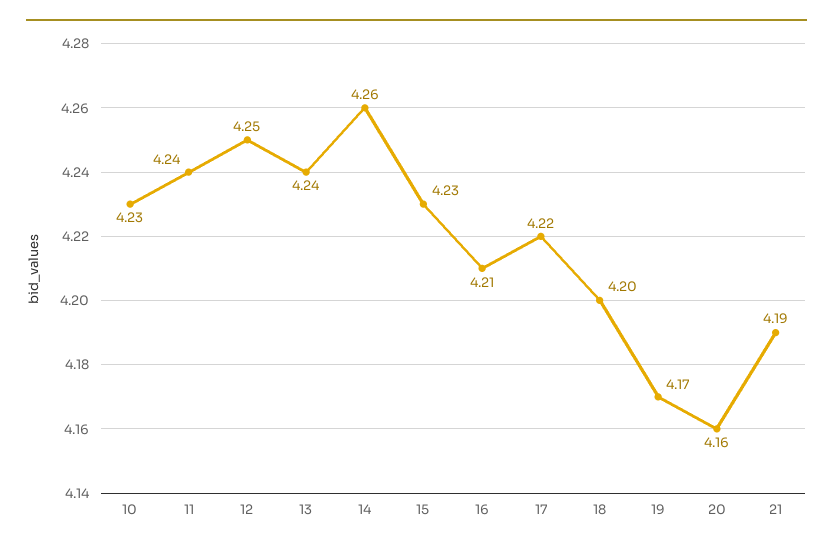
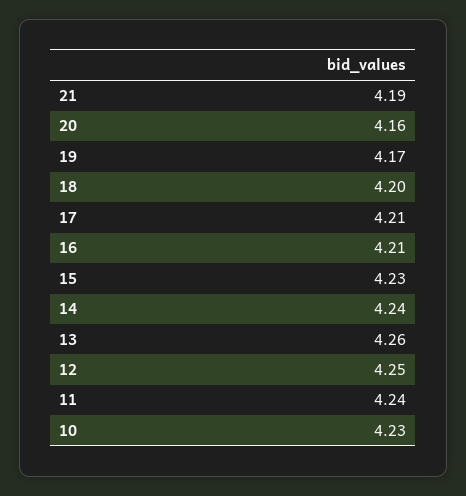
13: 4.24 -> 4.26
14: 4.26 -> 4.24
17: 4.22 -> 4.21

